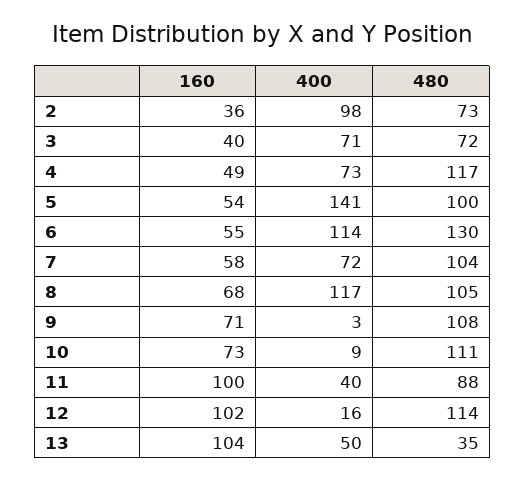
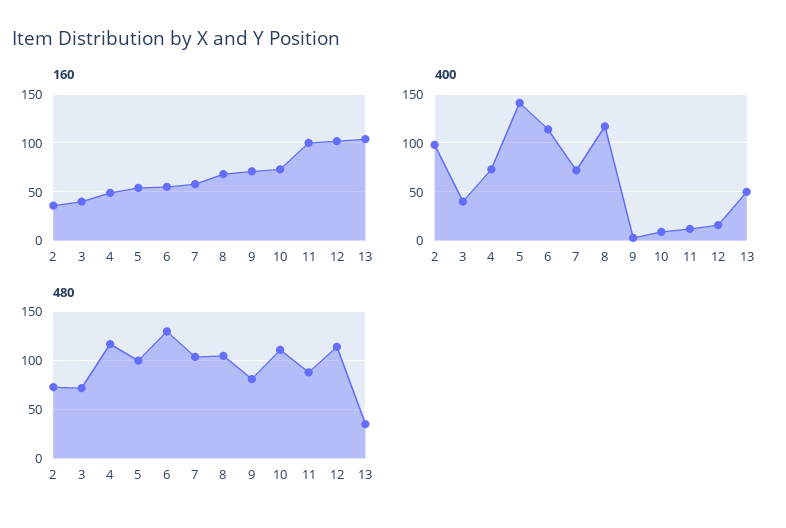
400, 3: 71 -> 40
480, 9: 108 -> 80
400, 11: 40 -> 10

